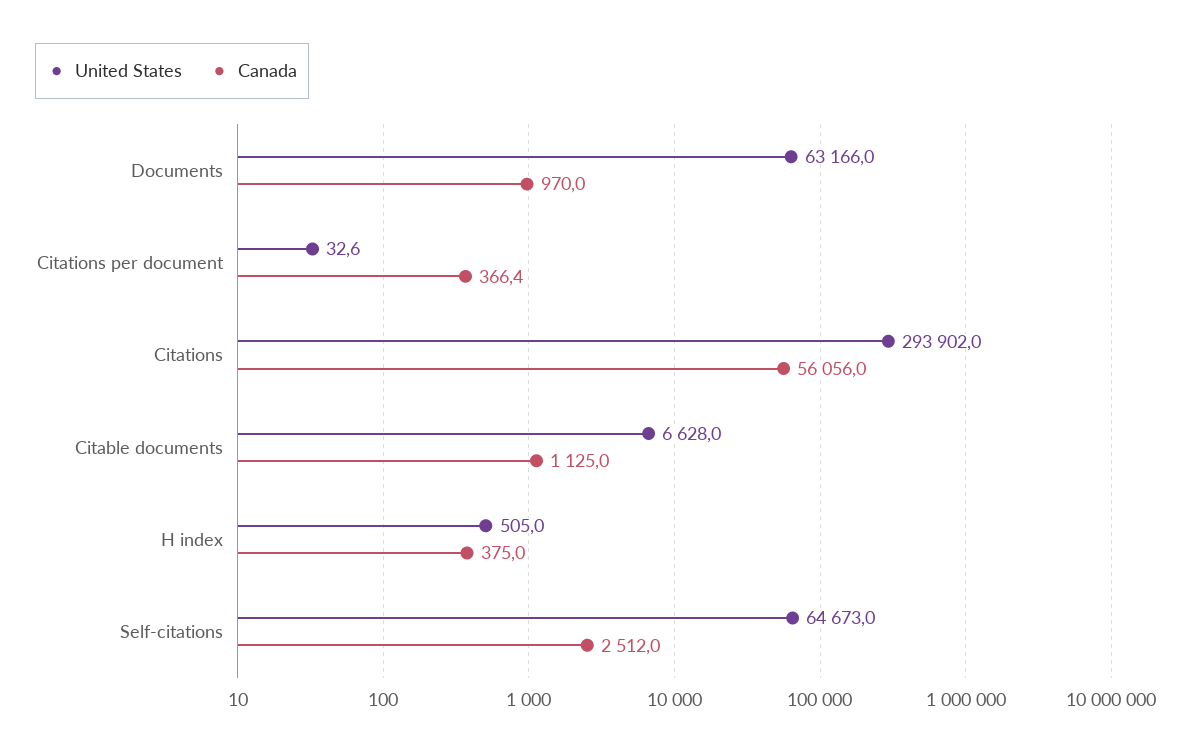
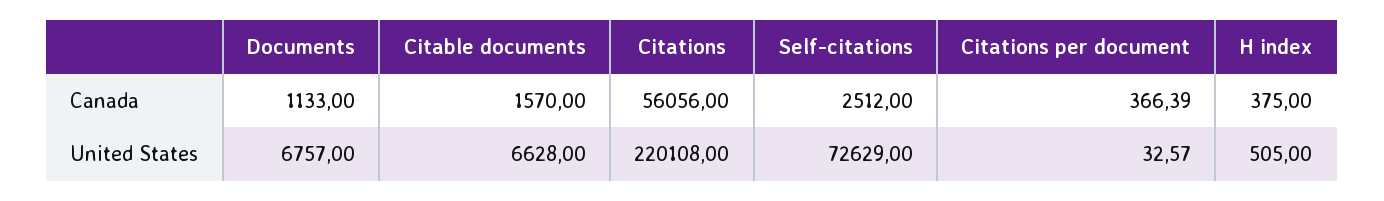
United States, Documents: 63166 -> 6757
Canada, Documents: 970 -> 1133
United States, Citations: 293902 -> 220108
Canada, Citable documents: 1125 -> 1570
United States, Self-citations: 64673 -> 72629

